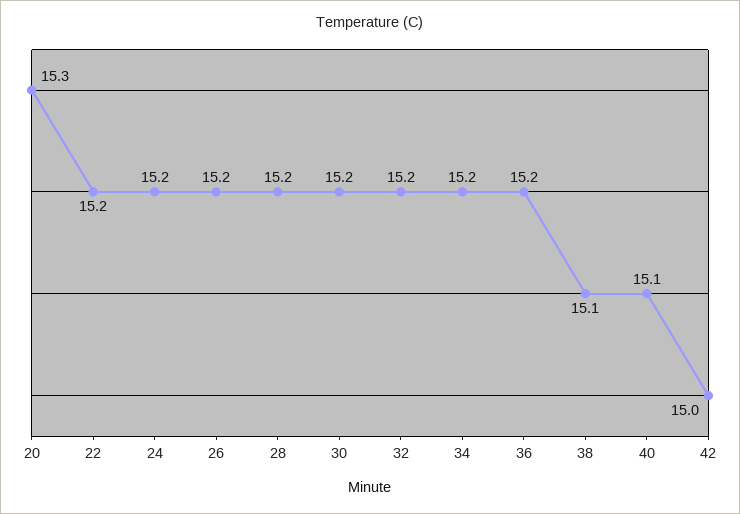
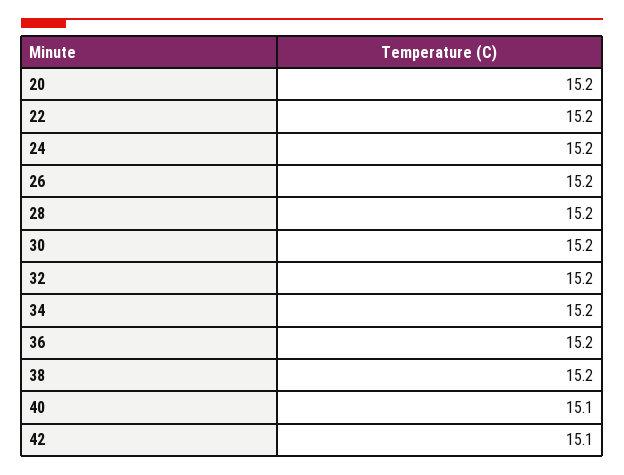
20: 15.3 -> 15.2
38: 15.1 -> 15.2
42: 15 -> 15.1

